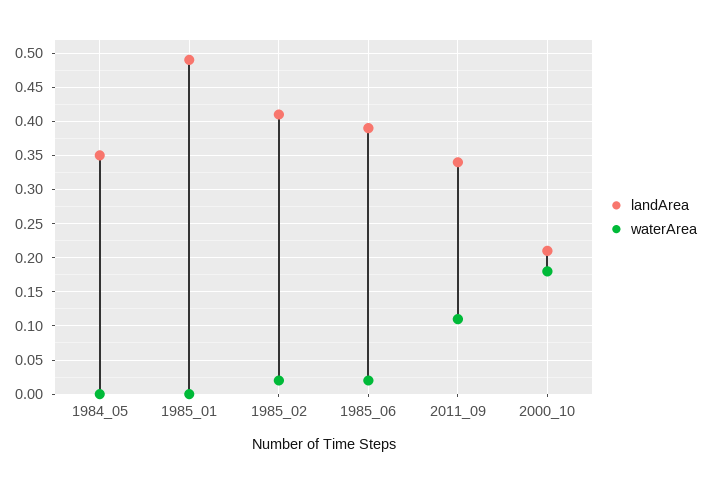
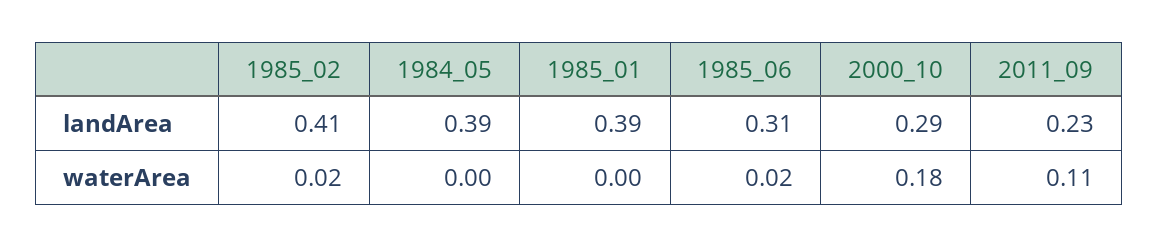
landArea, 1984_05: 0.35 -> 0.39
landArea, 1985_01: 0.49 -> 0.39
landArea, 1985_06: 0.39 -> 0.31
landArea, 2011_09: 0.34 -> 0.23
landArea, 2000_10: 0.21 -> 0.29

